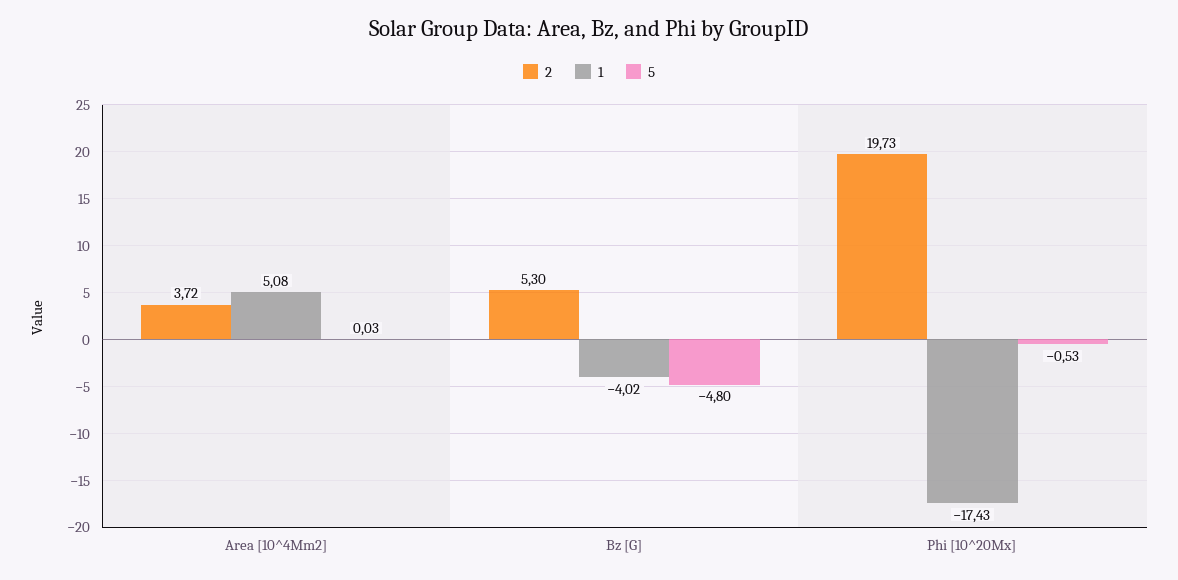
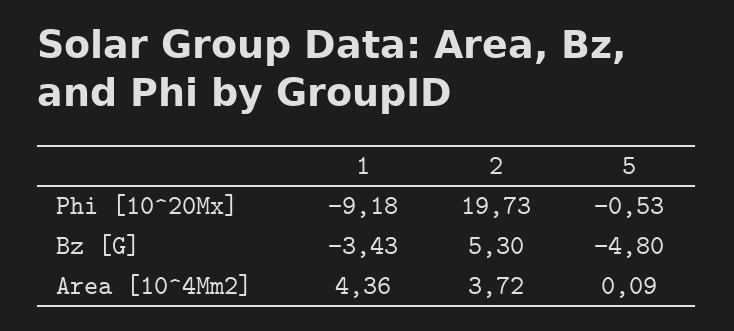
1, Area [10^4Mm2]: 5.08 -> 4.36
5, Area [10^4Mm2]: 0.03 -> 0.09
1, Bz [G]: -4.02 -> -3.43
1, Phi [10^20Mx]: -17.43 -> -9.18

